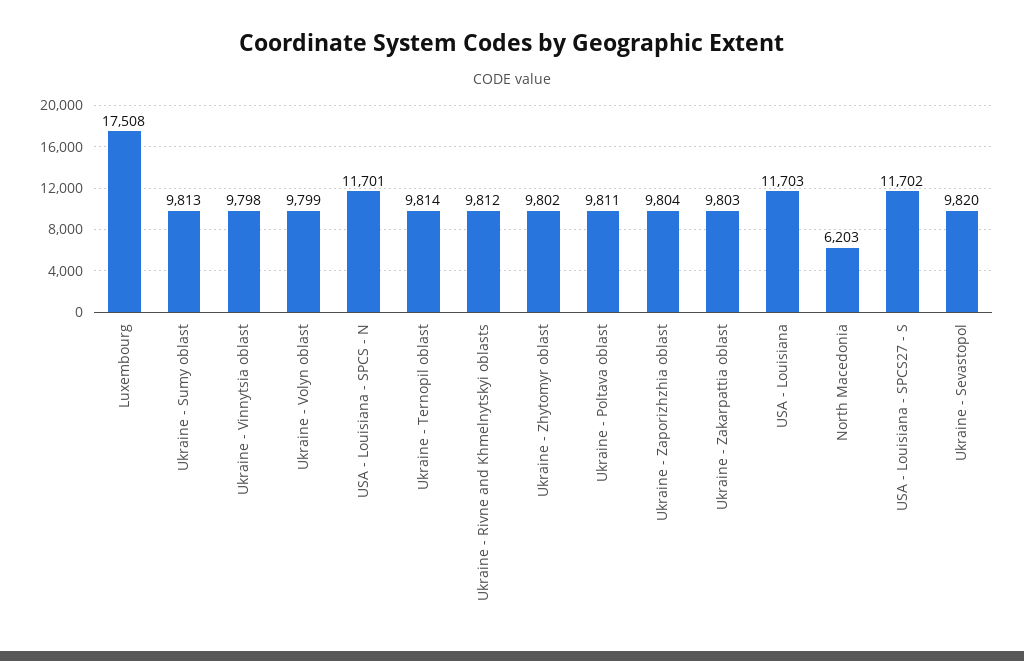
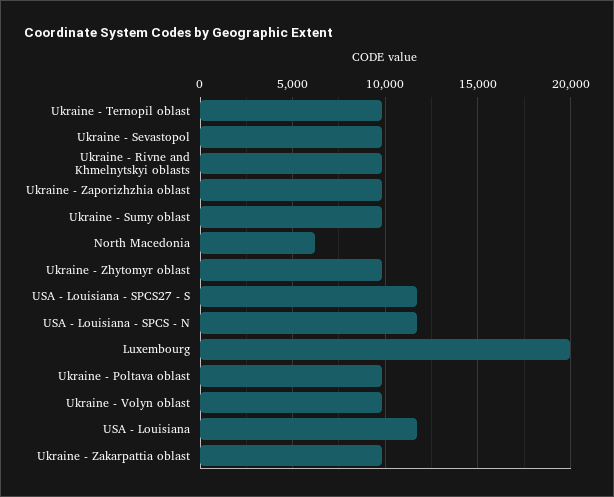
Luxembourg: 17508 -> 20000
Ukraine - Vinnytsia oblast: 9798 -> none

